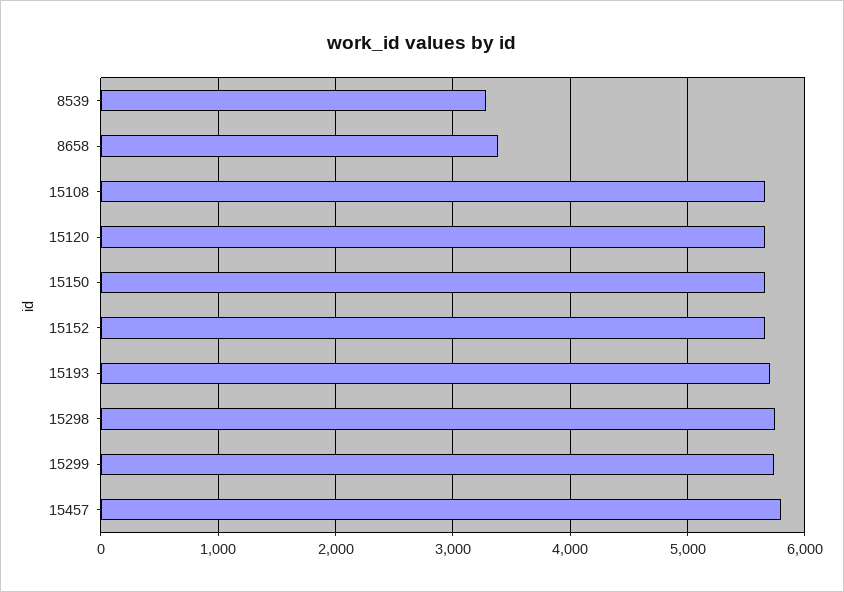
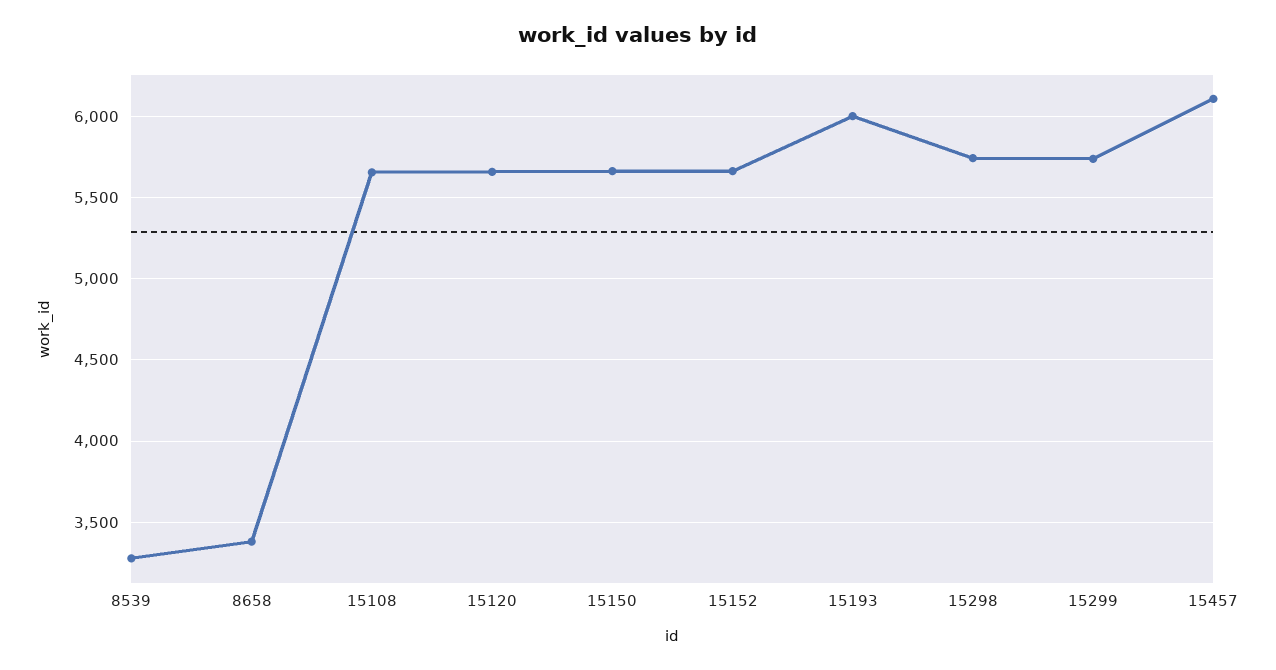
15193: 5700 -> 6000
15457: 5800 -> 6100

